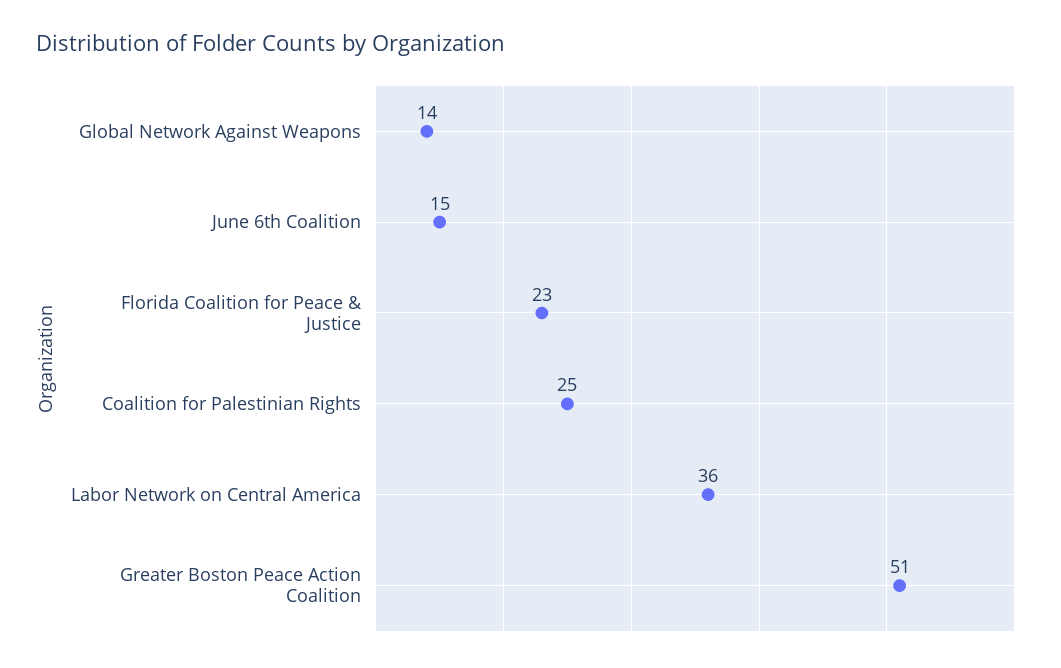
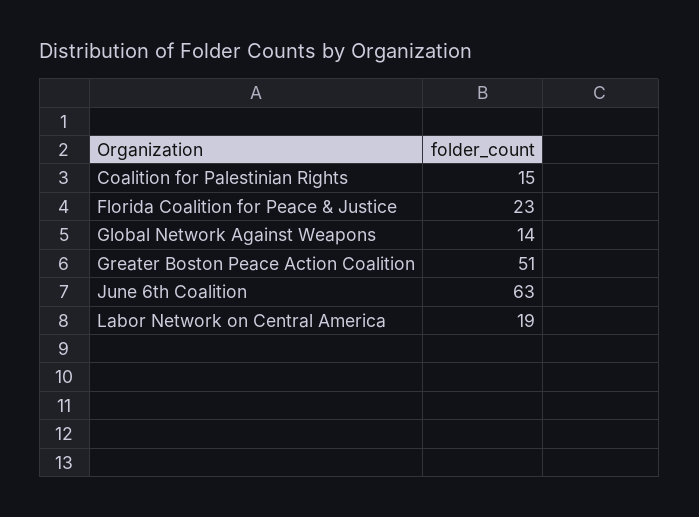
June 6th Coalition: 15 -> 63
Coalition for Palestinian Rights: 25 -> 15
Labor Network on Central America: 36 -> 19

